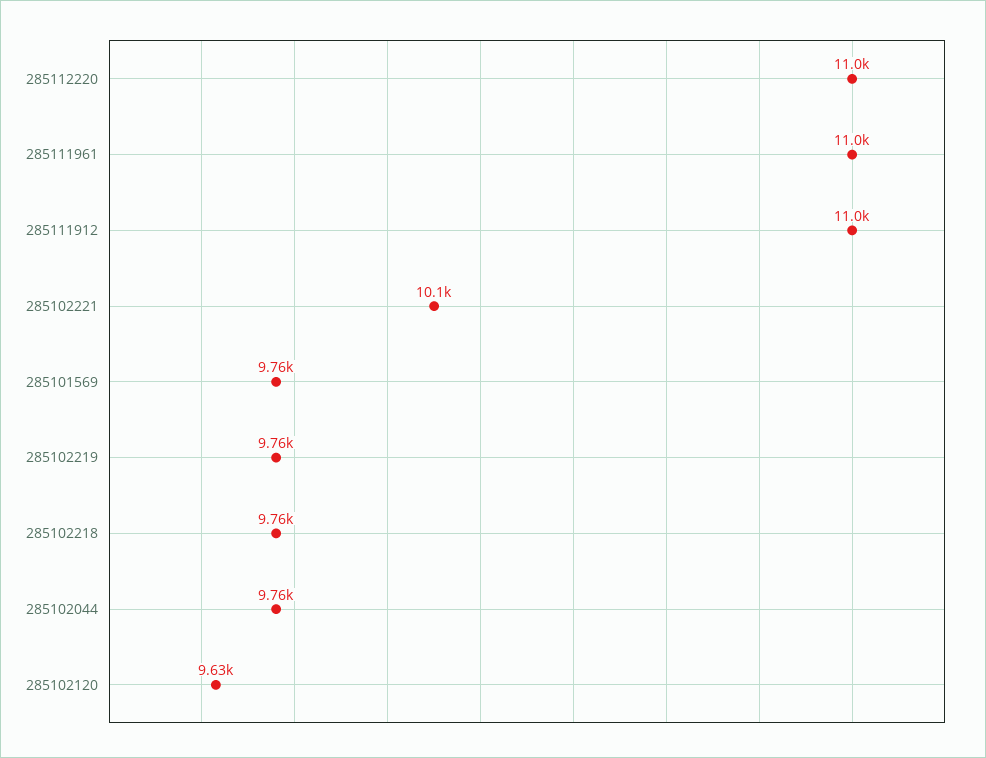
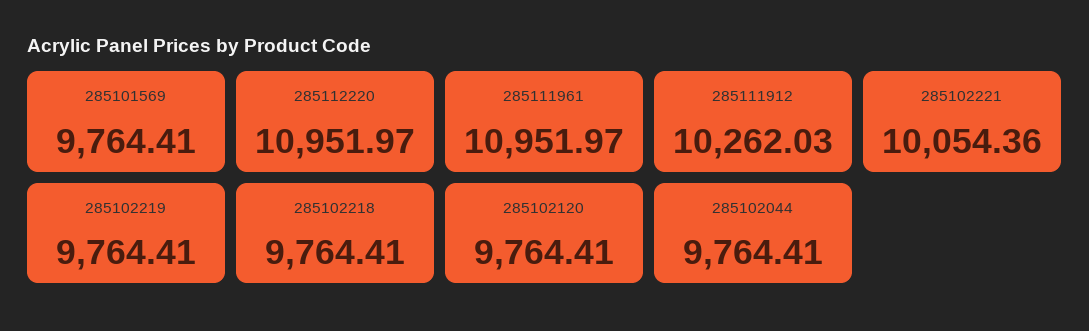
285111912: 11000 -> 10262.03
285102120: 9630 -> 9764.41

